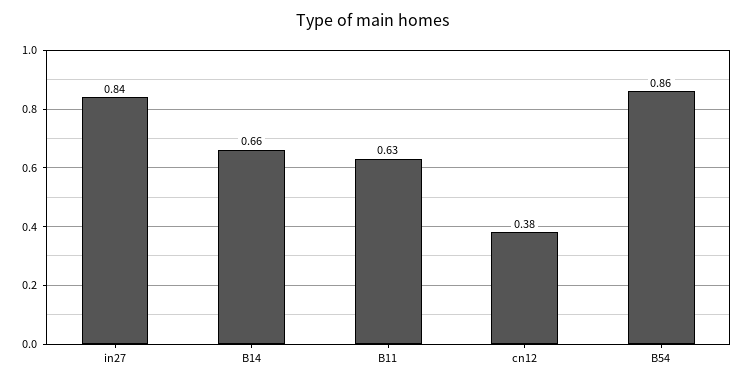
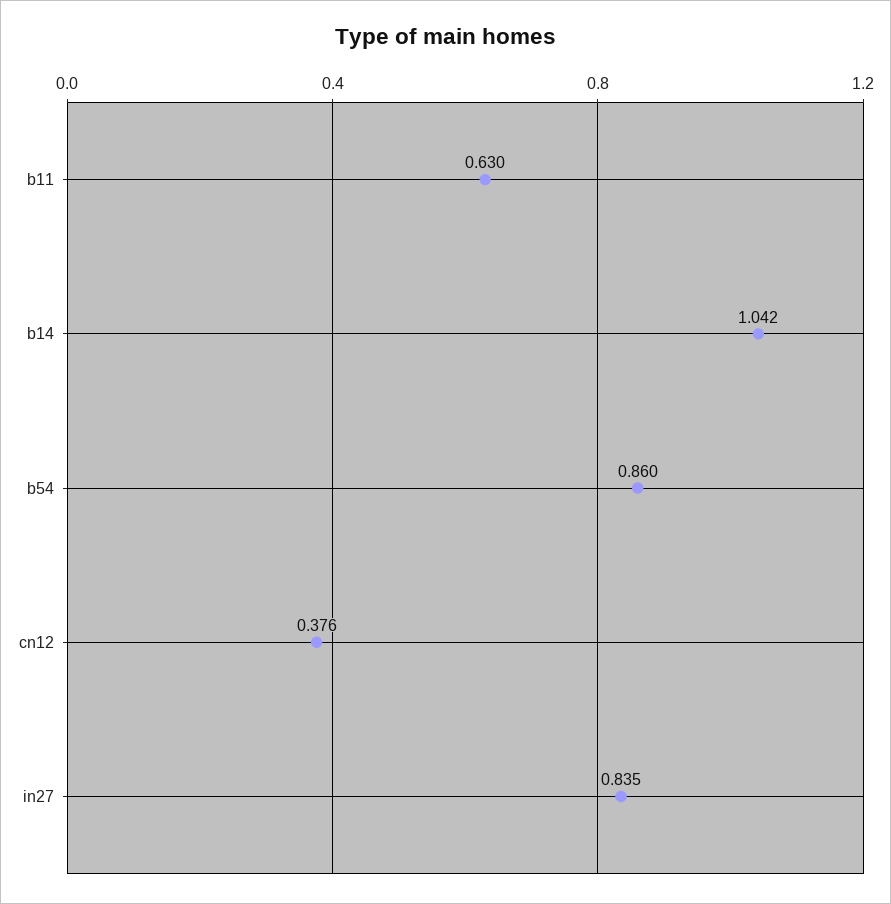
B14: 0.66 -> 1.042

